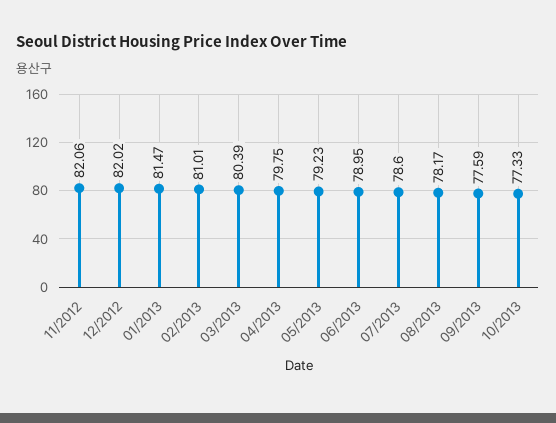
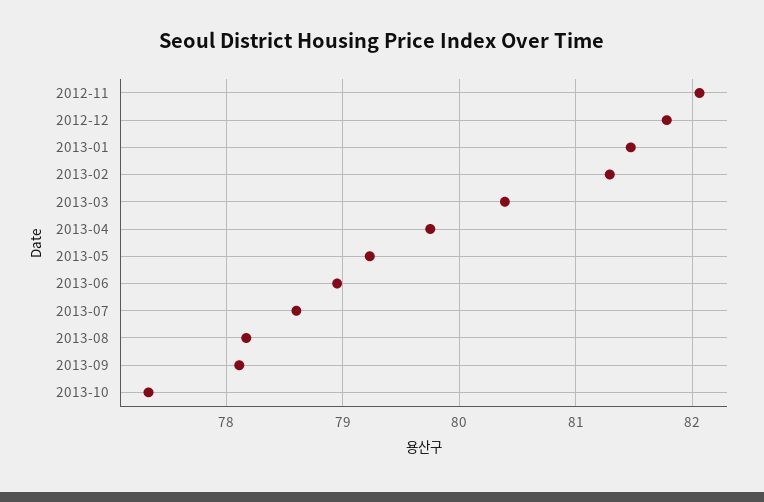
12/2012: 82.02 -> 81.8
02/2013: 81.01 -> 81.3
09/2013: 77.59 -> 78.1

